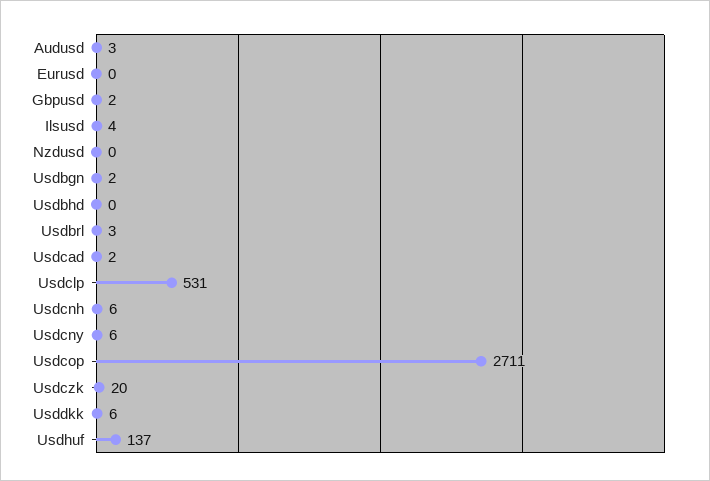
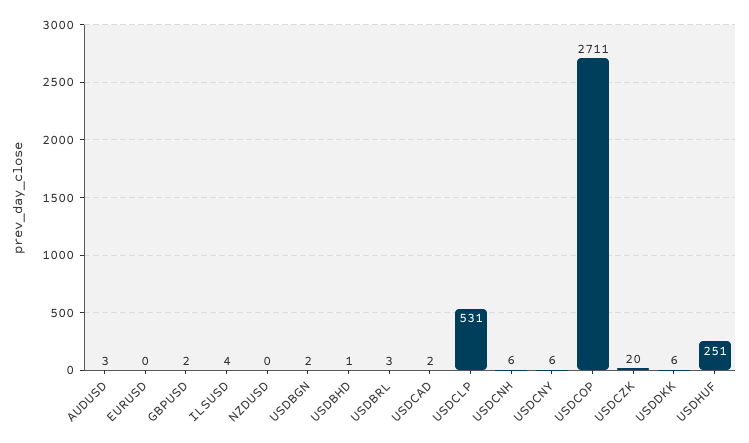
Usdbhd: 0 -> 1
Usdhuf: 137 -> 251

